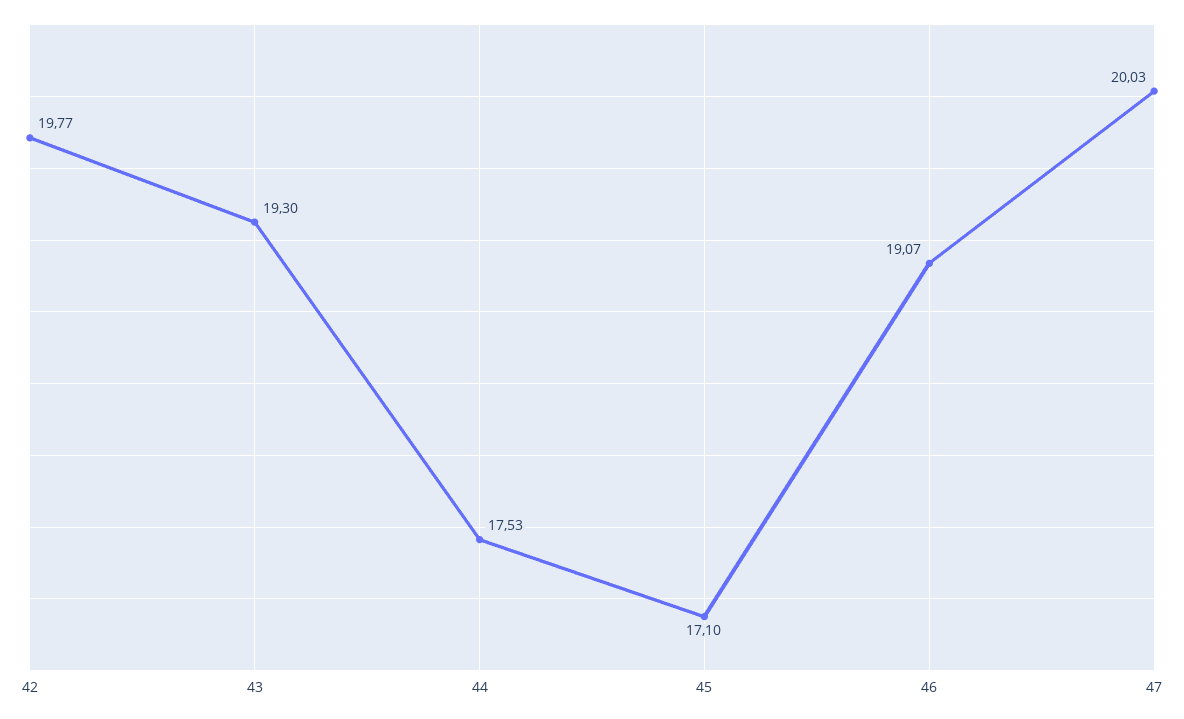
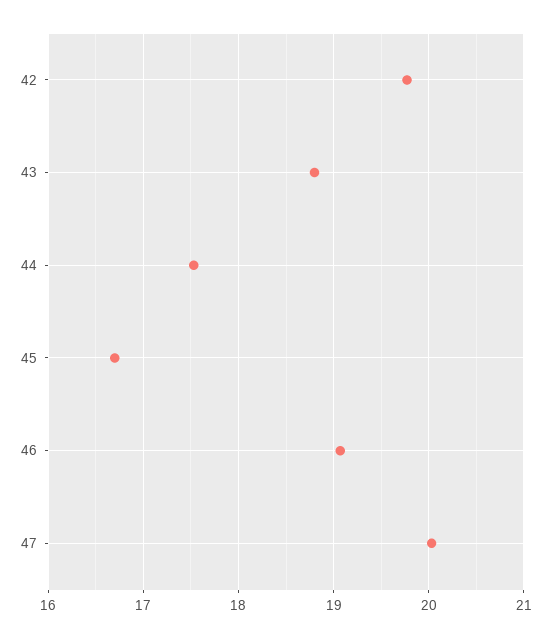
43: 19.3 -> 18.8
45: 17.1 -> 16.7

